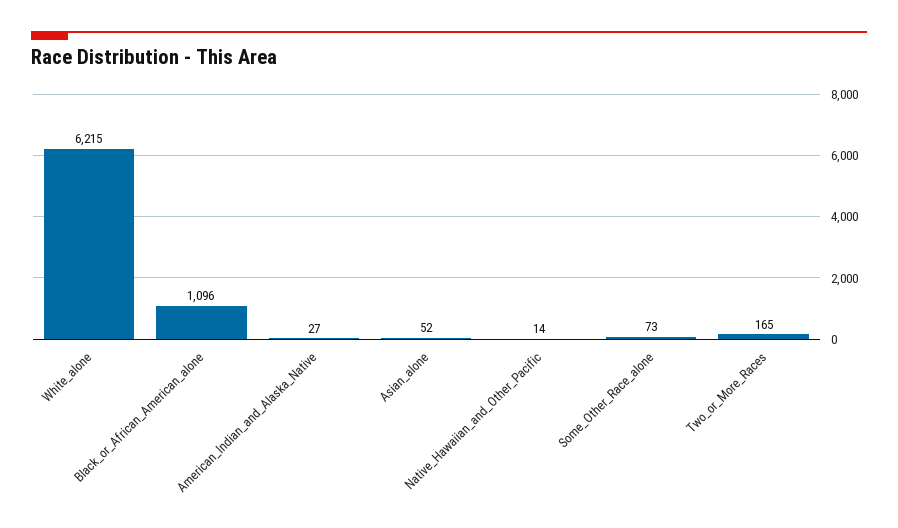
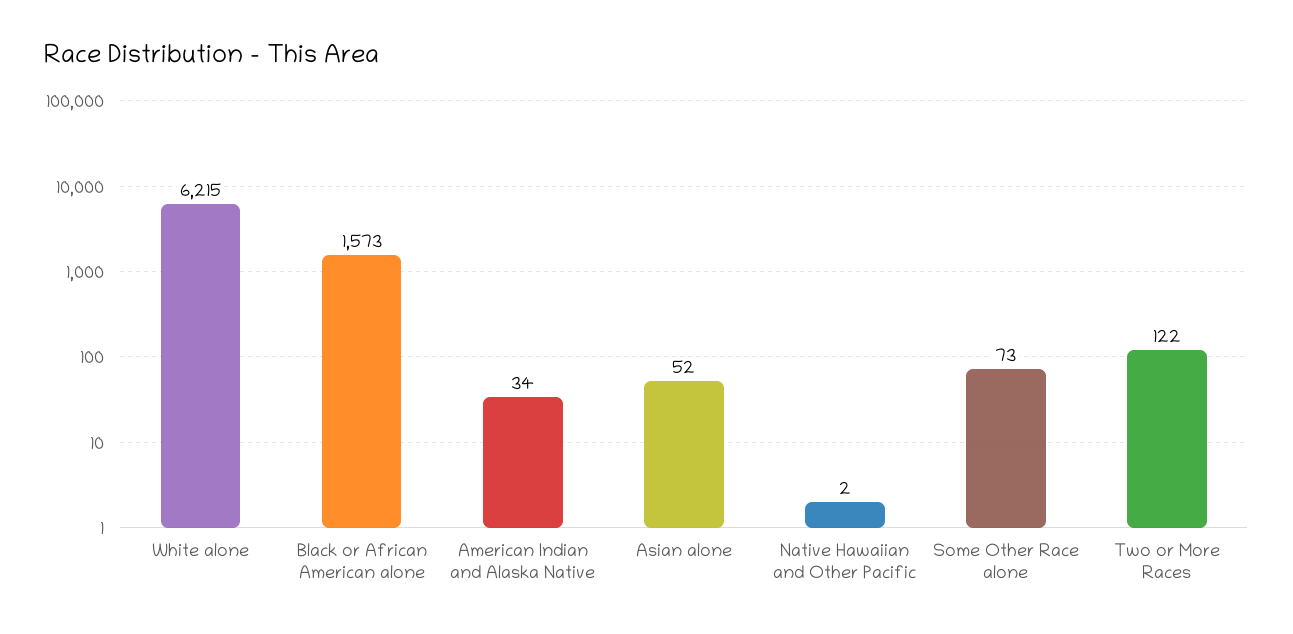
Black_or_African_American_alone: 1096 -> 1573
American_Indian_and_Alaska_Native: 27 -> 34
Native_Hawaiian_and_Other_Pacific: 14 -> 2
Two_or_More_Races: 165 -> 122

